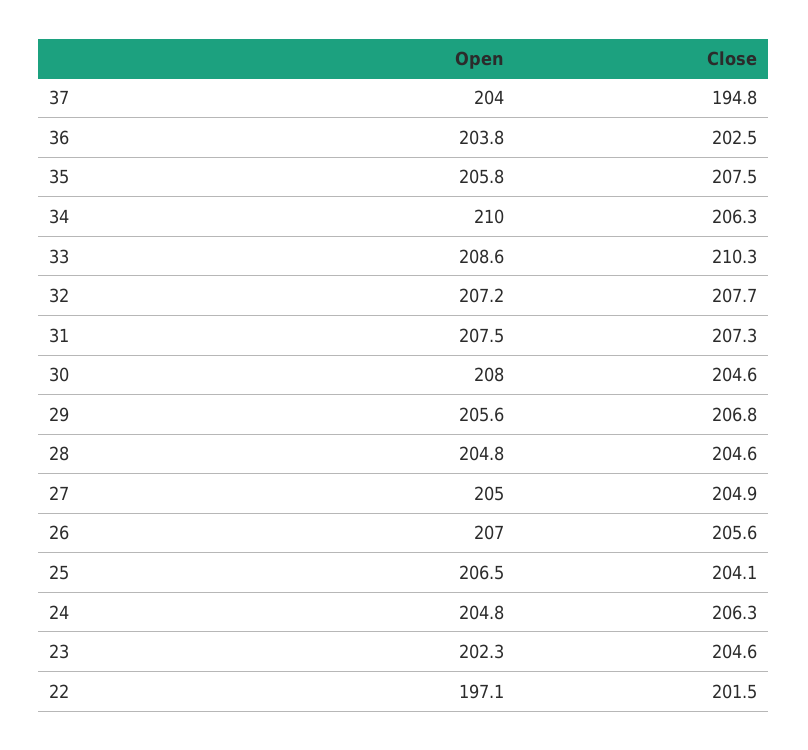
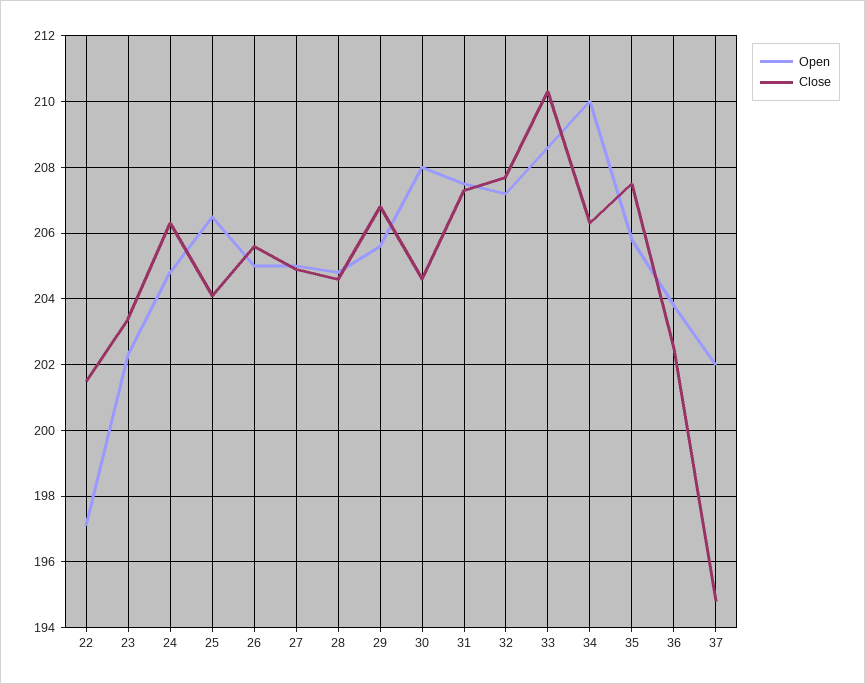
Open, 37: 204 -> 202
Open, 26: 207 -> 205
Close, 23: 204.6 -> 203.5

